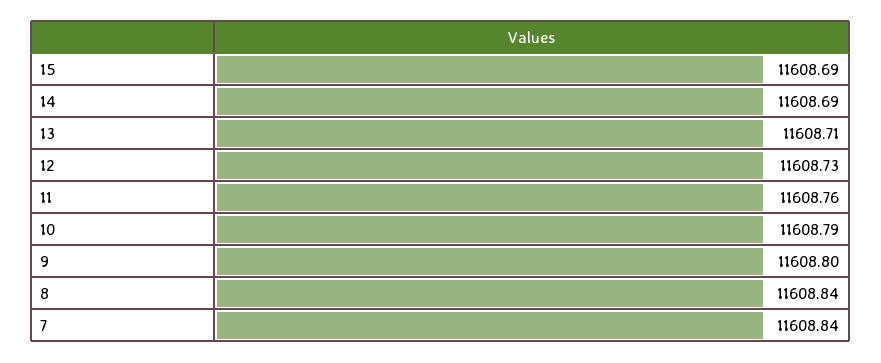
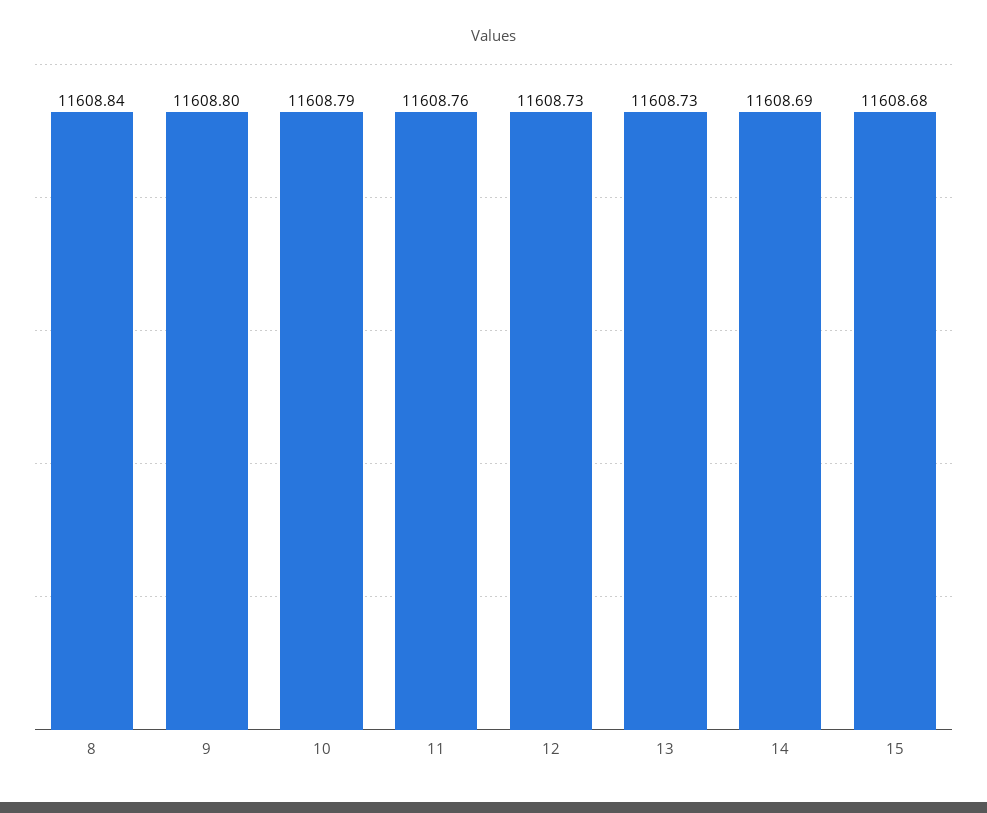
15: 11608.69 -> 11608.68
13: 11608.71 -> 11608.73
7: 11608.84 -> none

